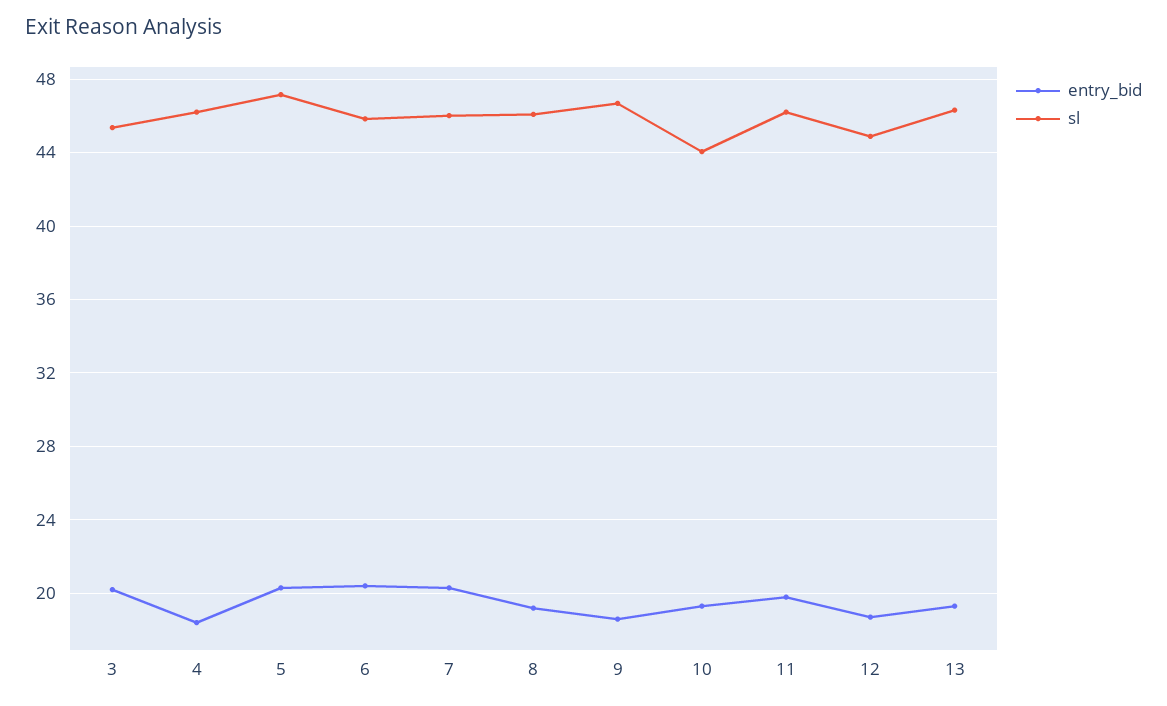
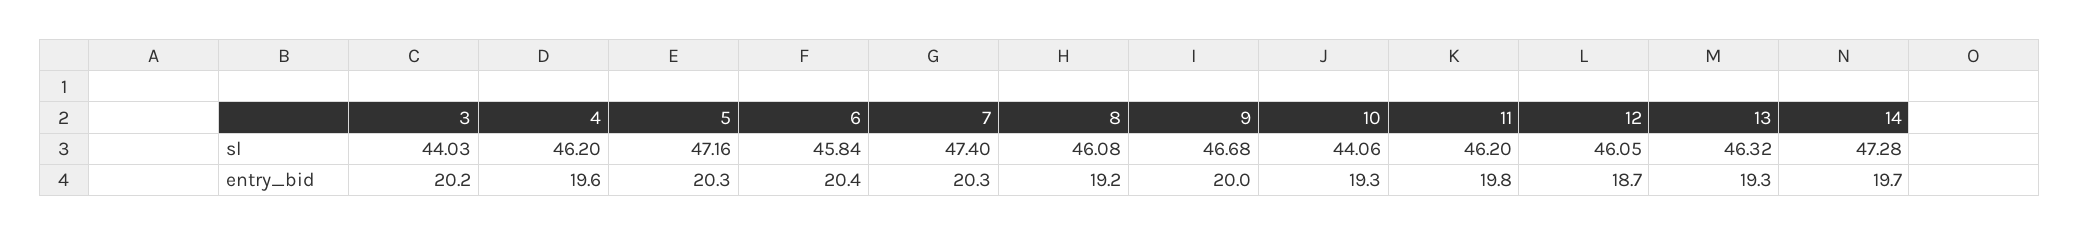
sl, 3: 45.5 -> 44.03
entry_bid, 4: 18.5 -> 19.6
sl, 7: 46 -> 47.4
entry_bid, 9: 18.5 -> 20
sl, 12: 45 -> 46.05
sl, 14: none -> 47.28
entry_bid, 14: none -> 19.7

